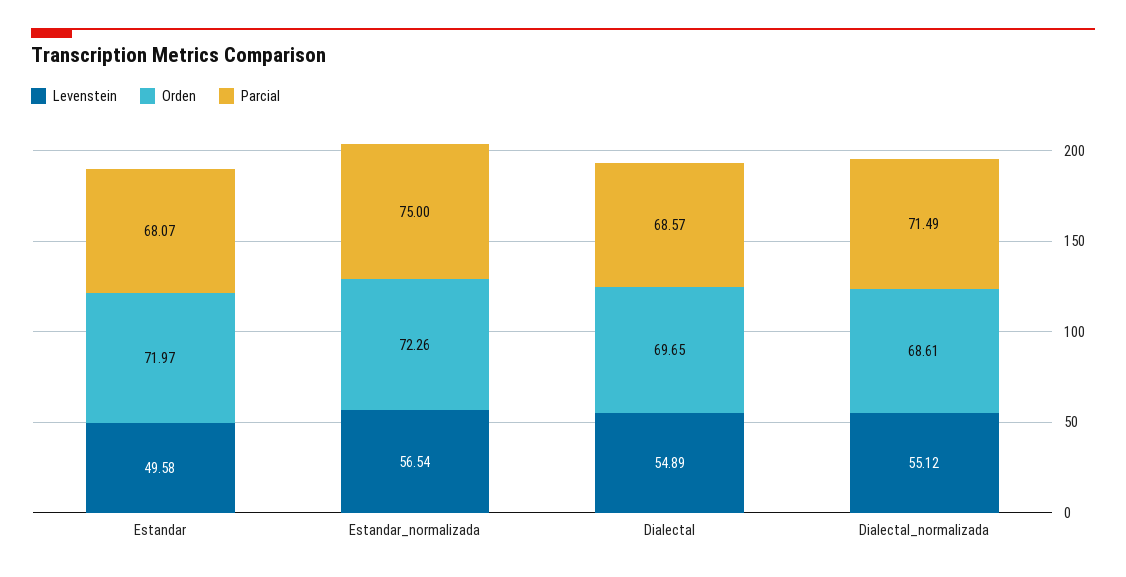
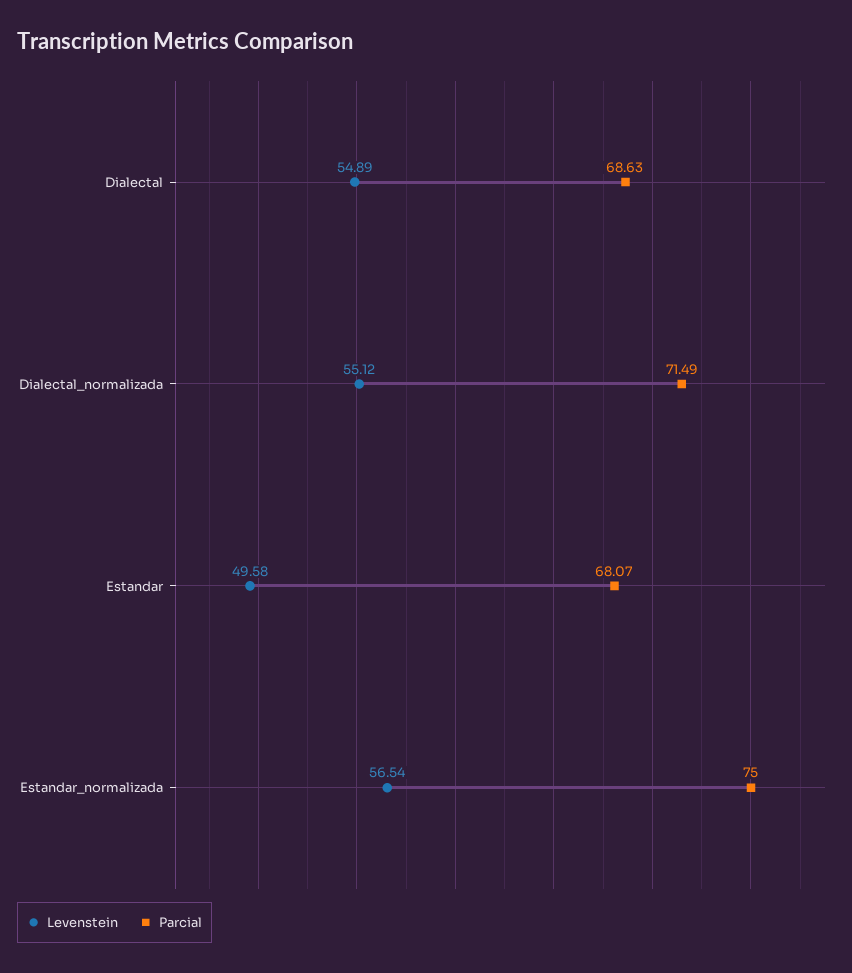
Orden, Estandar: 71.97 -> none
Orden, Estandar_normalizada: 72.26 -> none
Orden, Dialectal: 69.65 -> none
Parcial, Dialectal: 68.57 -> 68.63
Orden, Dialectal_normalizada: 68.61 -> none

